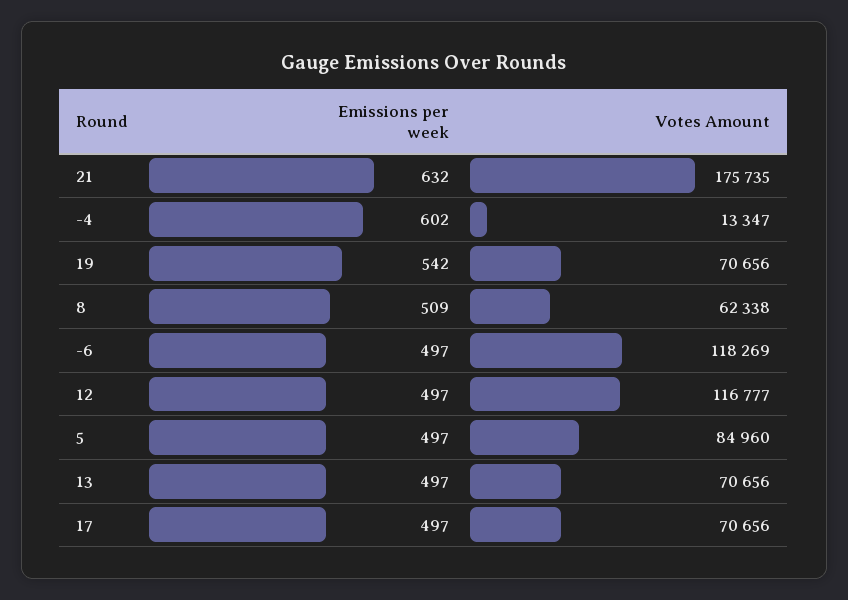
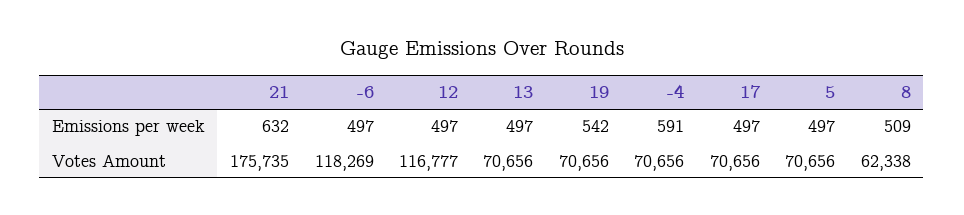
Emissions per week, -4: 602 -> 591
Votes Amount, -4: 13347 -> 70656
Votes Amount, 5: 84960 -> 70656

